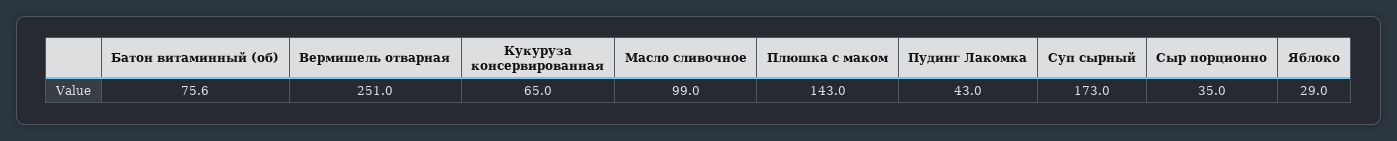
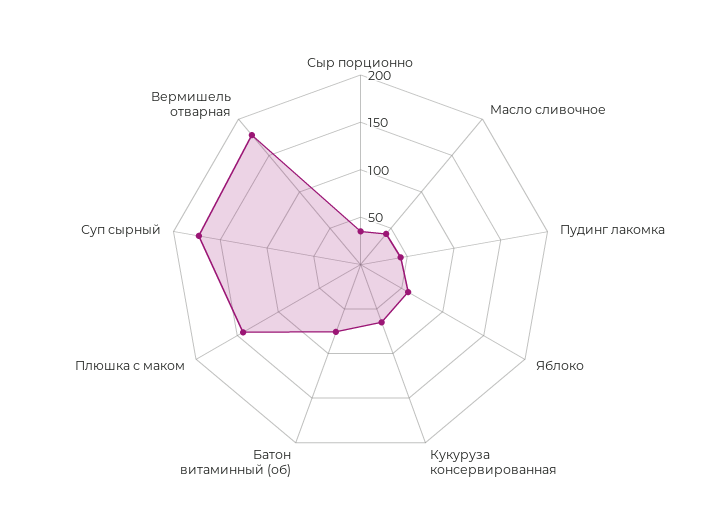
Вермишель отварная: 251 -> 180
Масло сливочное: 99 -> 40
Яблоко: 29 -> 60

